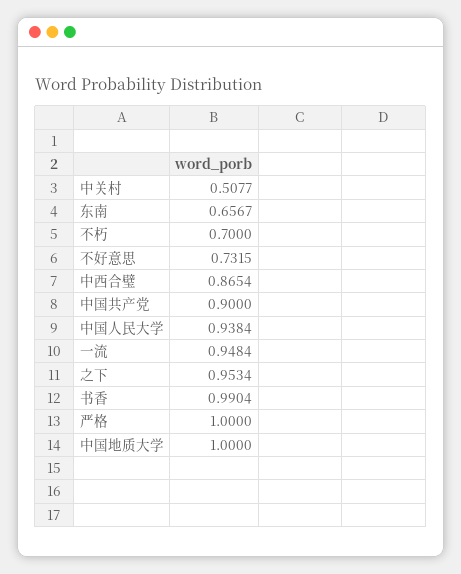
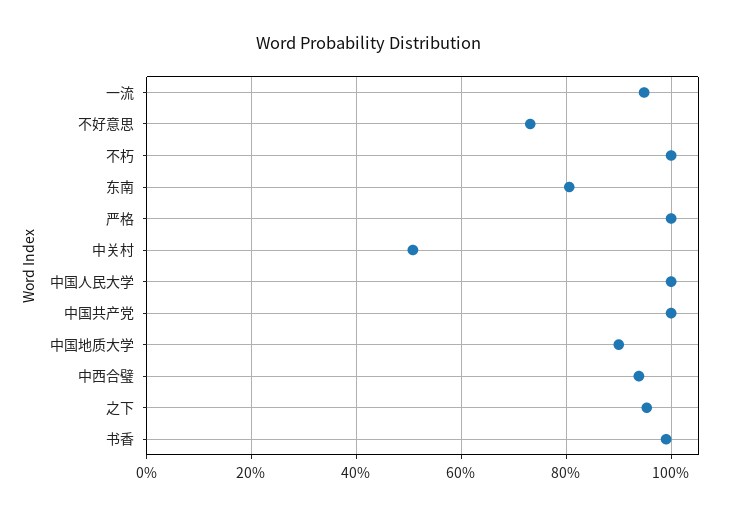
东南: 0.6567 -> 0.8
不朽: 0.7 -> 1
中西合璧: 0.8654 -> 0.94
中国共产党: 0.9 -> 1
中国人民大学: 0.9384 -> 1
中国地质大学: 1 -> 0.9

